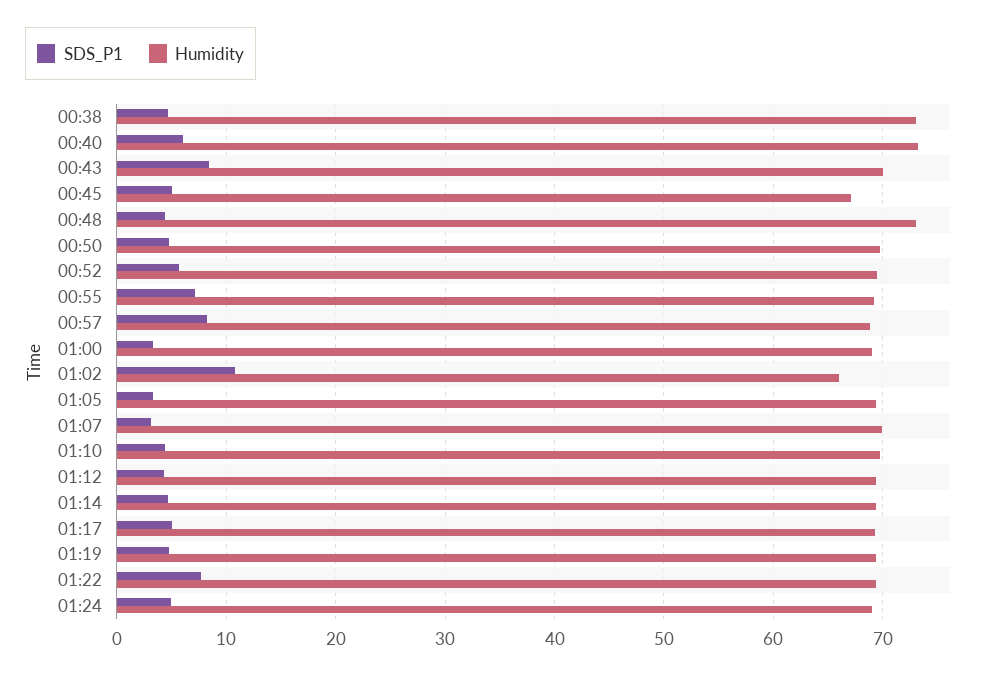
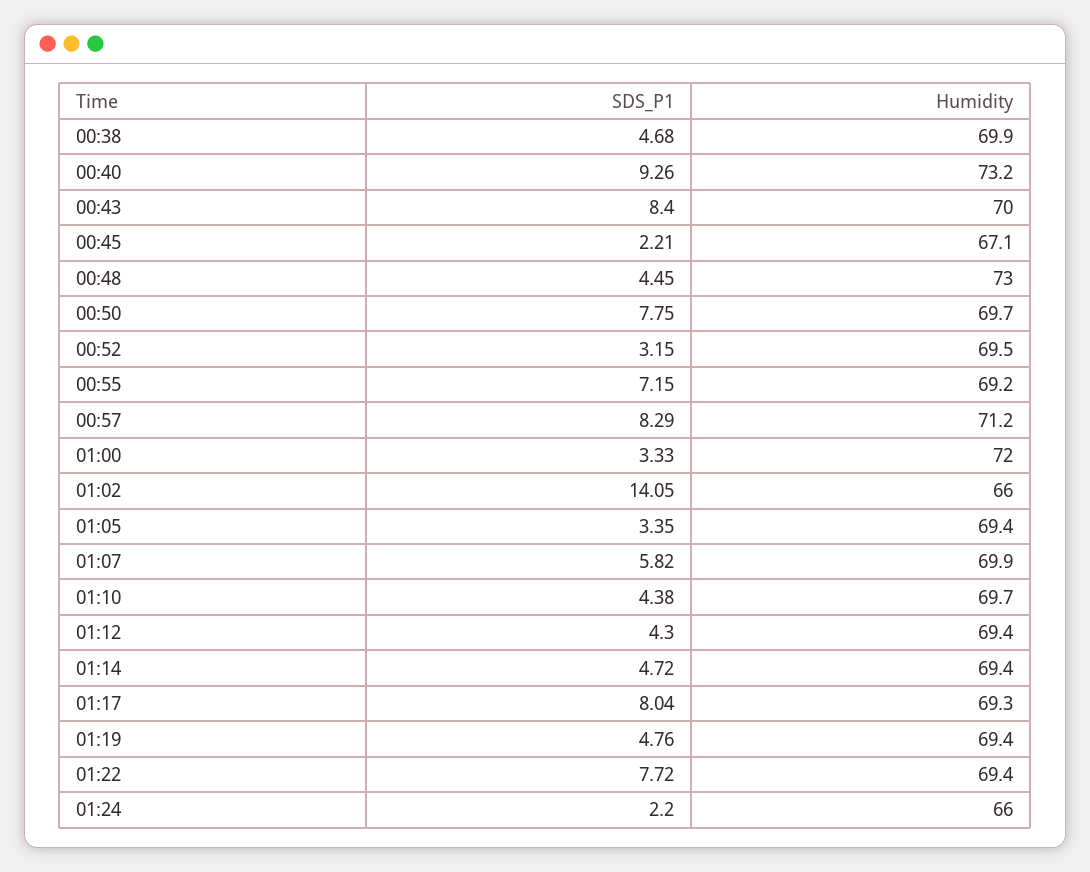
Humidity, 00:38: 73 -> 69.9
SDS_P1, 00:40: 6 -> 9.26
SDS_P1, 00:45: 5 -> 2.21
SDS_P1, 00:50: 5 -> 7.75
SDS_P1, 00:52: 6 -> 3.15
Humidity, 00:57: 69 -> 71.2
Humidity, 01:00: 69 -> 72
SDS_P1, 01:02: 11 -> 14.05
SDS_P1, 01:07: 3 -> 5.82
SDS_P1, 01:17: 5 -> 8.04
SDS_P1, 01:24: 5 -> 2.2
Humidity, 01:24: 69 -> 66

